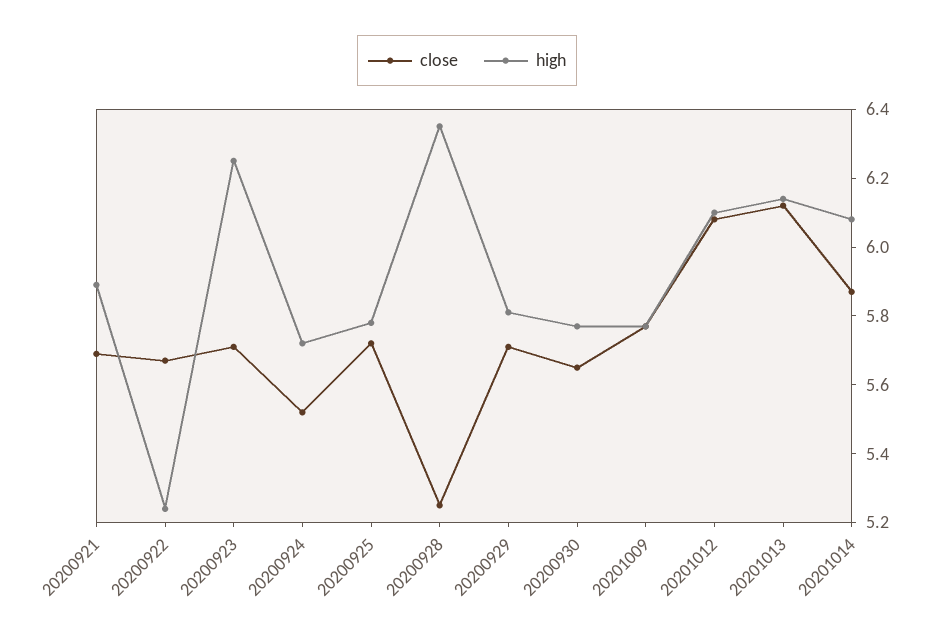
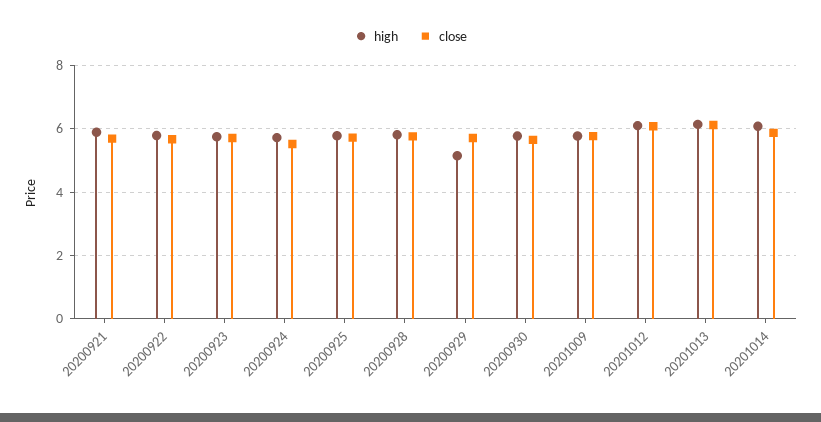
high, 20200922: 5.25 -> 5.8
high, 20200923: 6.25 -> 5.8
close, 20200928: 5.25 -> 5.8
high, 20200928: 6.35 -> 5.8
high, 20200929: 5.8 -> 5.2

